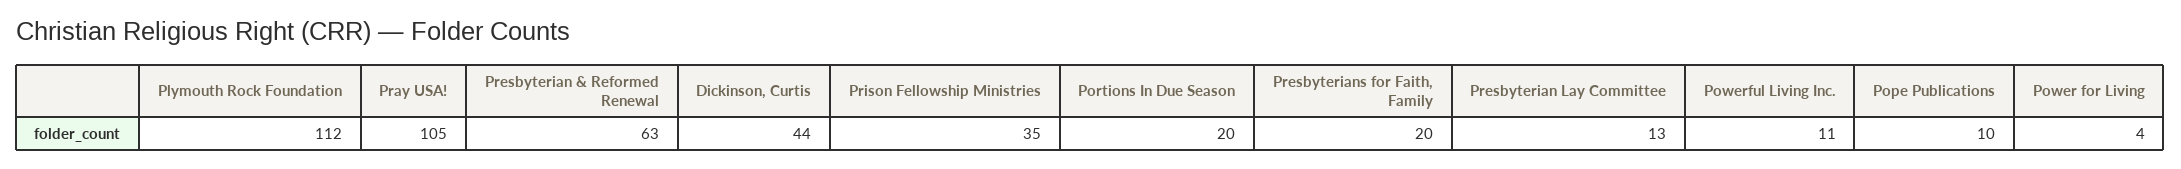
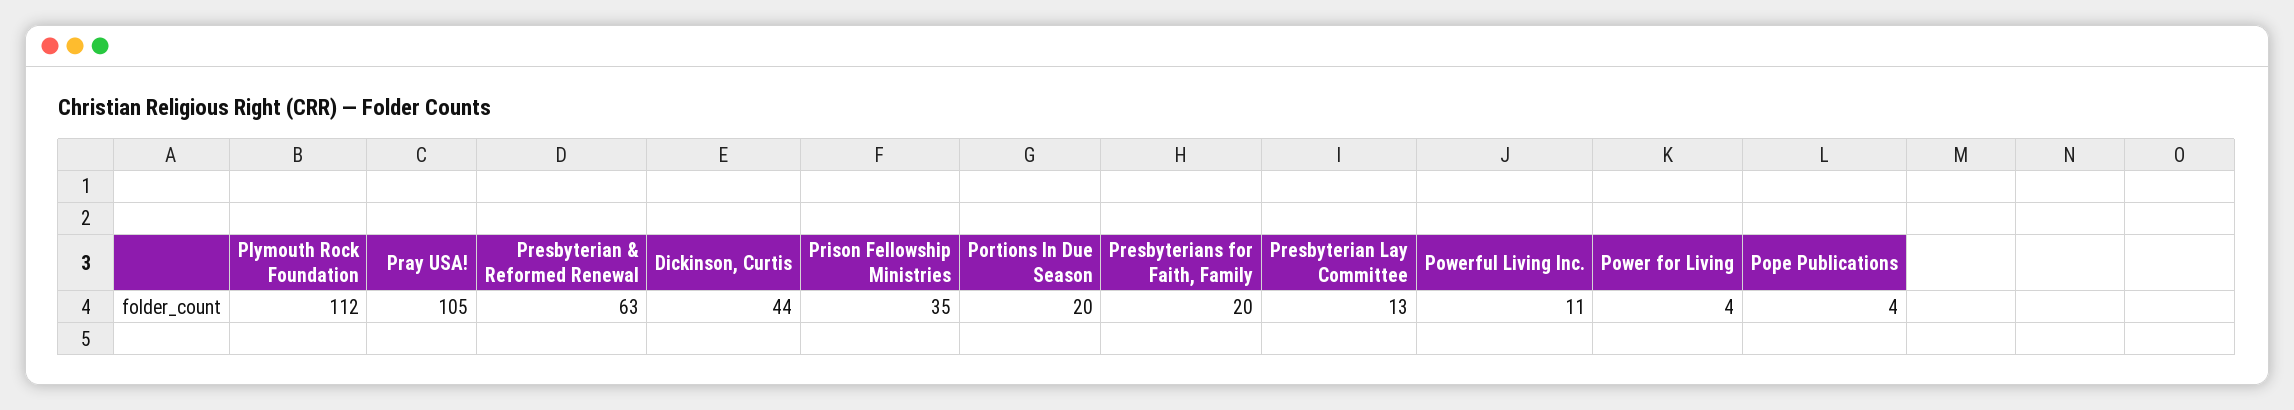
Pope Publications: 10 -> 4

